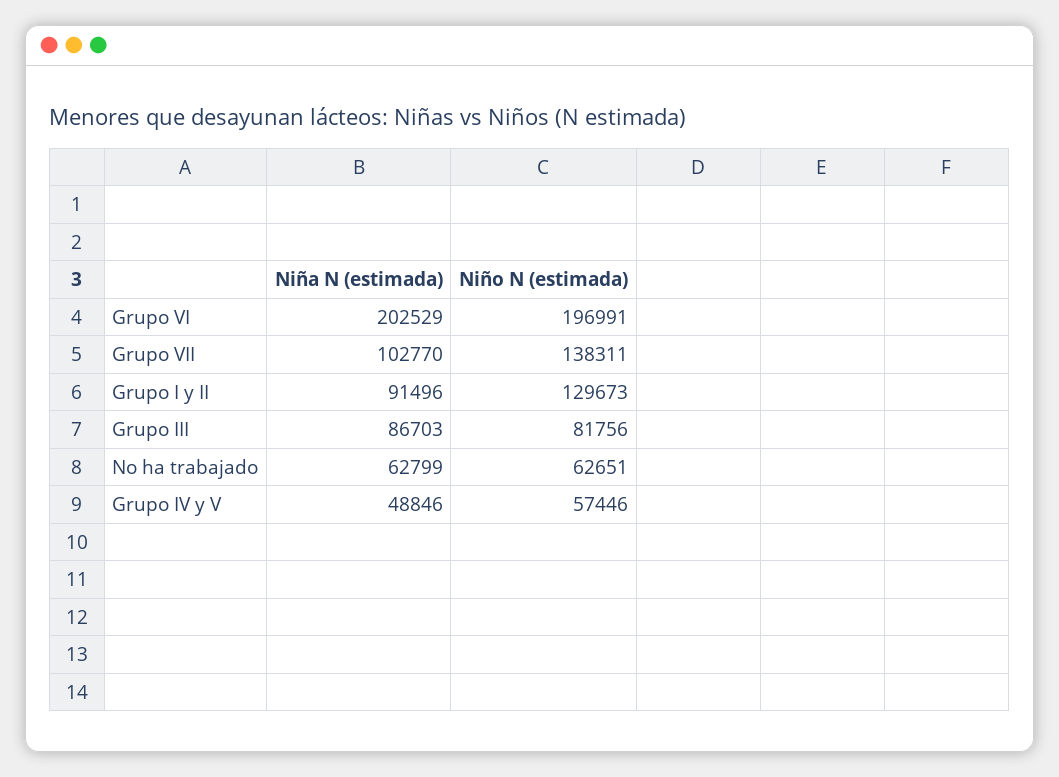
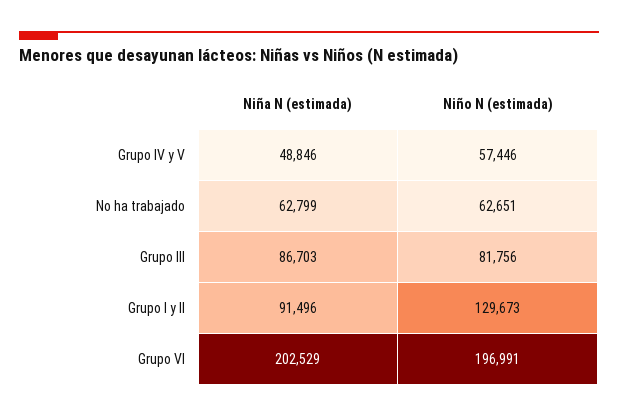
Niña N (estimada), Grupo VII: 102770 -> none
Niño N (estimada), Grupo VII: 138311 -> none

